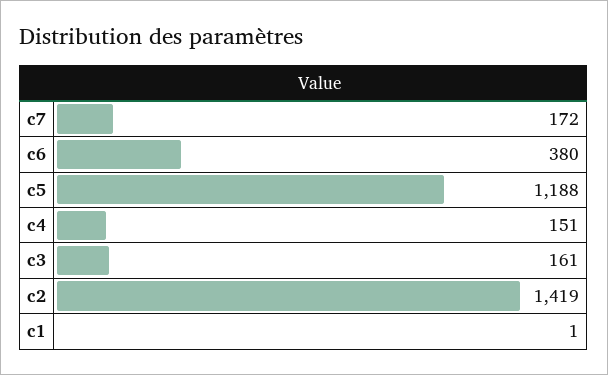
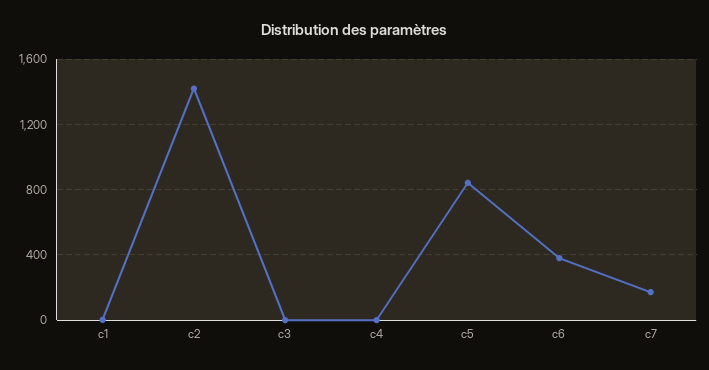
c5: 1188 -> 850
c4: 151 -> 0
c3: 161 -> 0

